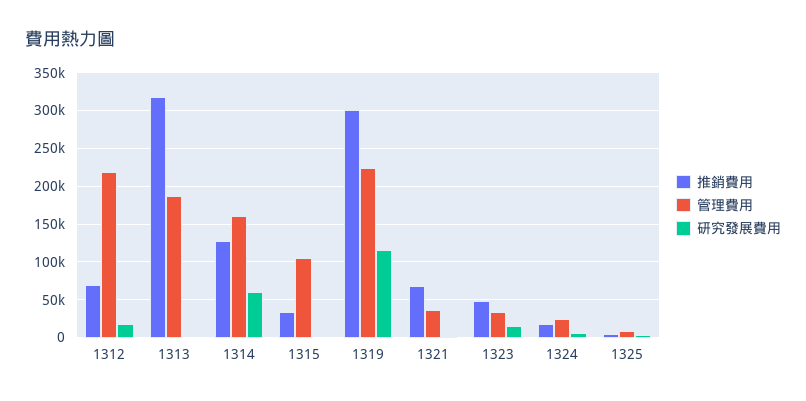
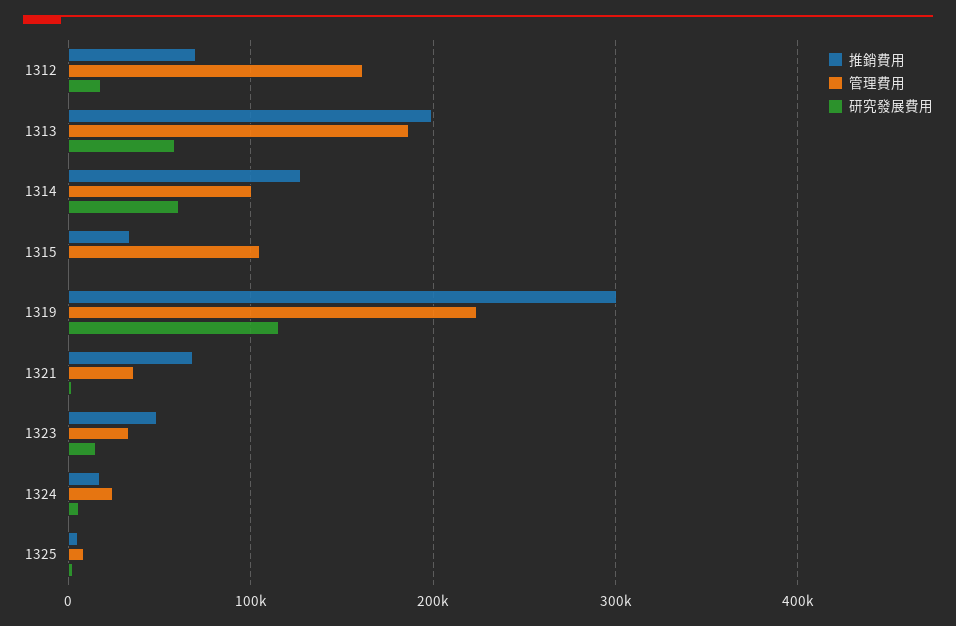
管理費用, 1312: 220000 -> 160000
推銷費用, 1313: 320000 -> 200000
研究發展費用, 1313: 0 -> 60000
管理費用, 1314: 160000 -> 100000

